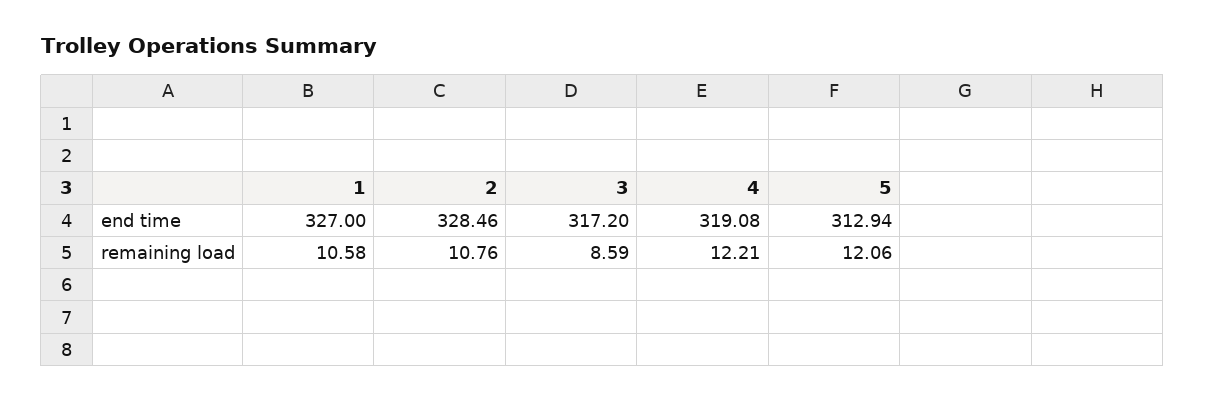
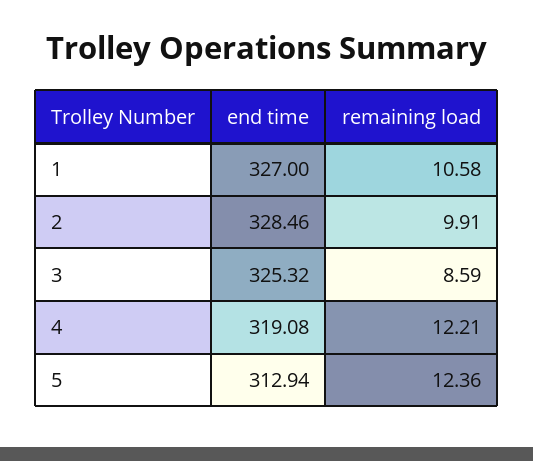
3, end time: 317.2 -> 325.32
2, remaining load: 10.76 -> 9.91
5, remaining load: 12.06 -> 12.36

